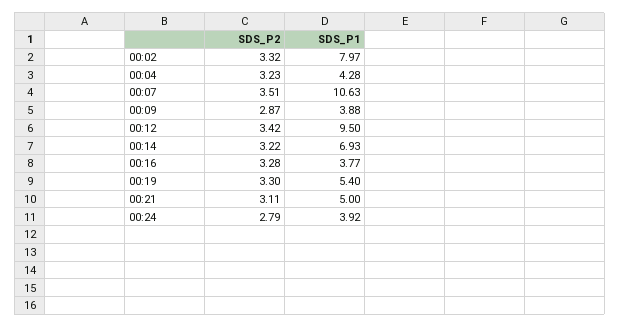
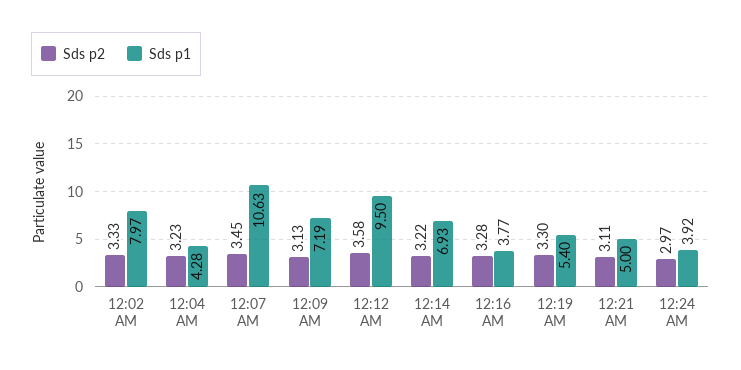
SDS_P2, 00:02: 3.32 -> 3.33
SDS_P2, 00:07: 3.51 -> 3.45
SDS_P2, 00:09: 2.87 -> 3.13
SDS_P1, 00:09: 3.88 -> 7.19
SDS_P2, 00:12: 3.42 -> 3.58
SDS_P2, 00:24: 2.79 -> 2.97

